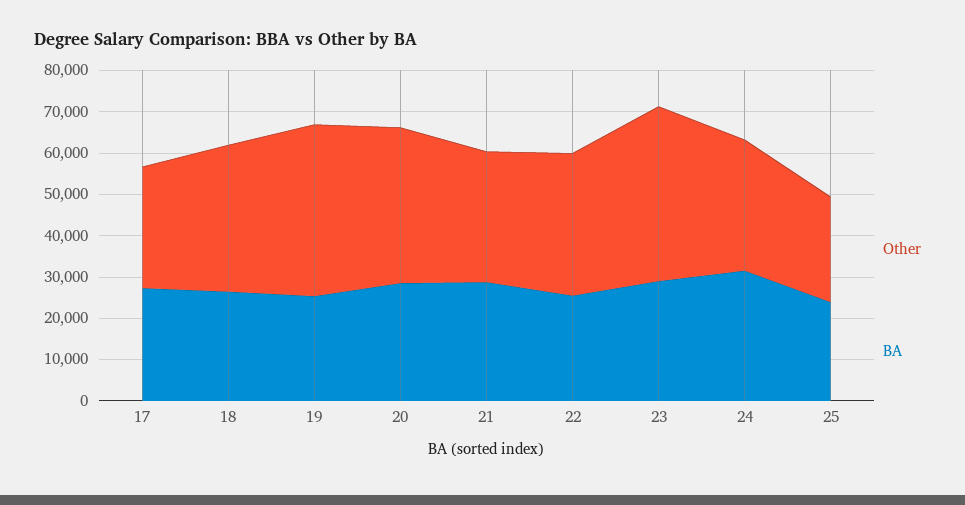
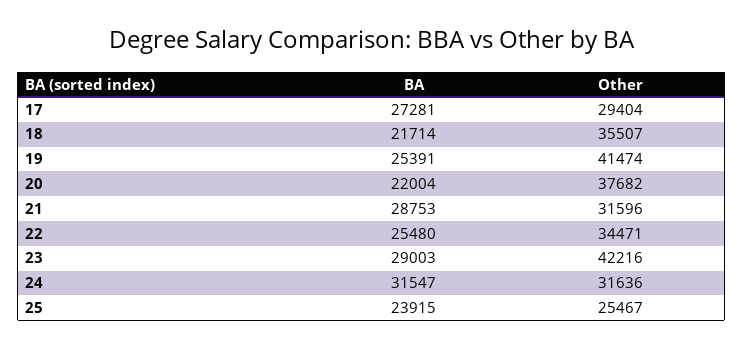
BA, 18: 26000 -> 21714
BA, 20: 28000 -> 22004

